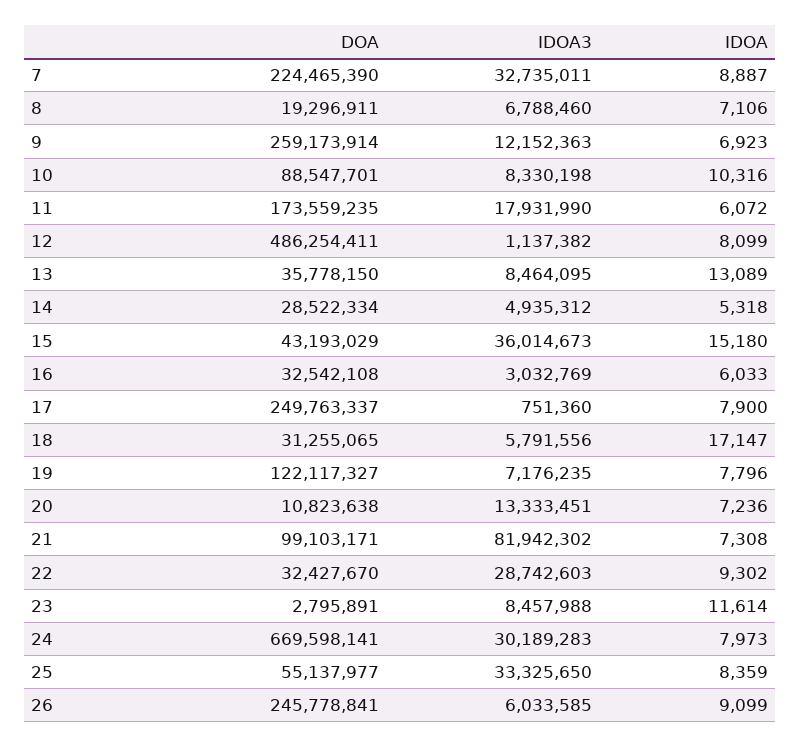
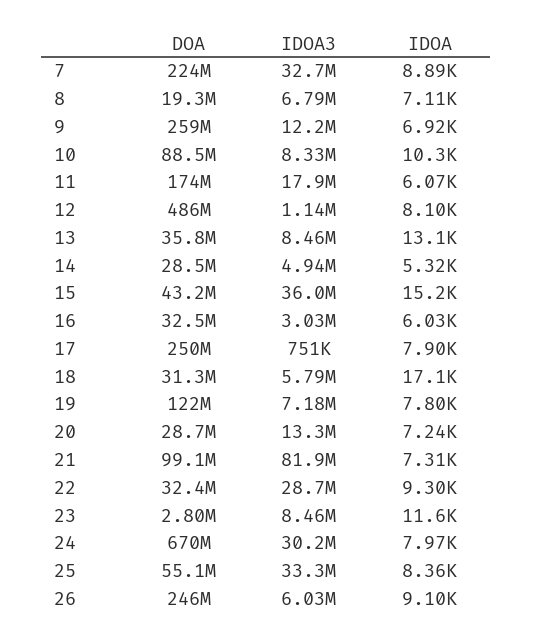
DOA, 20: 10823638 -> 28700000

